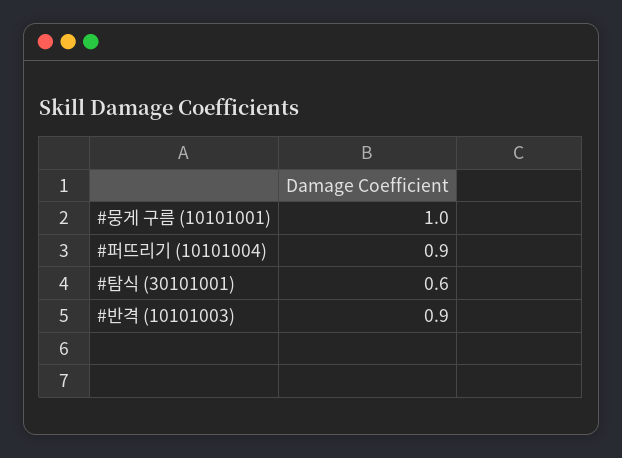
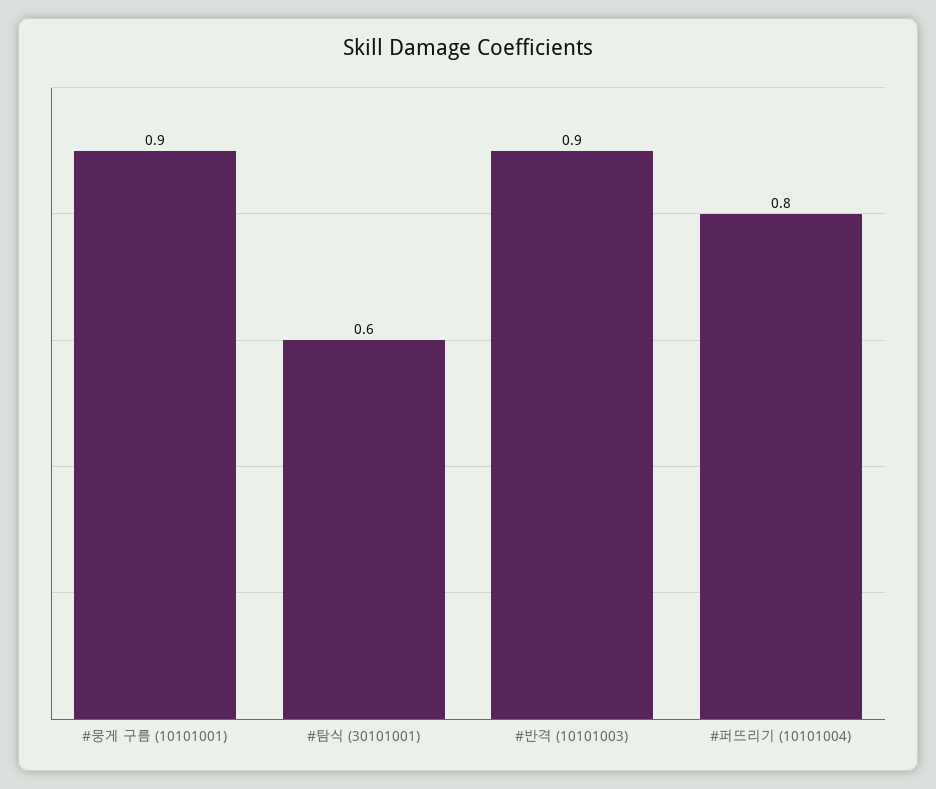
#뭉게 구름 (10101001): 1 -> 0.9
#퍼뜨리기 (10101004): 0.9 -> 0.8

